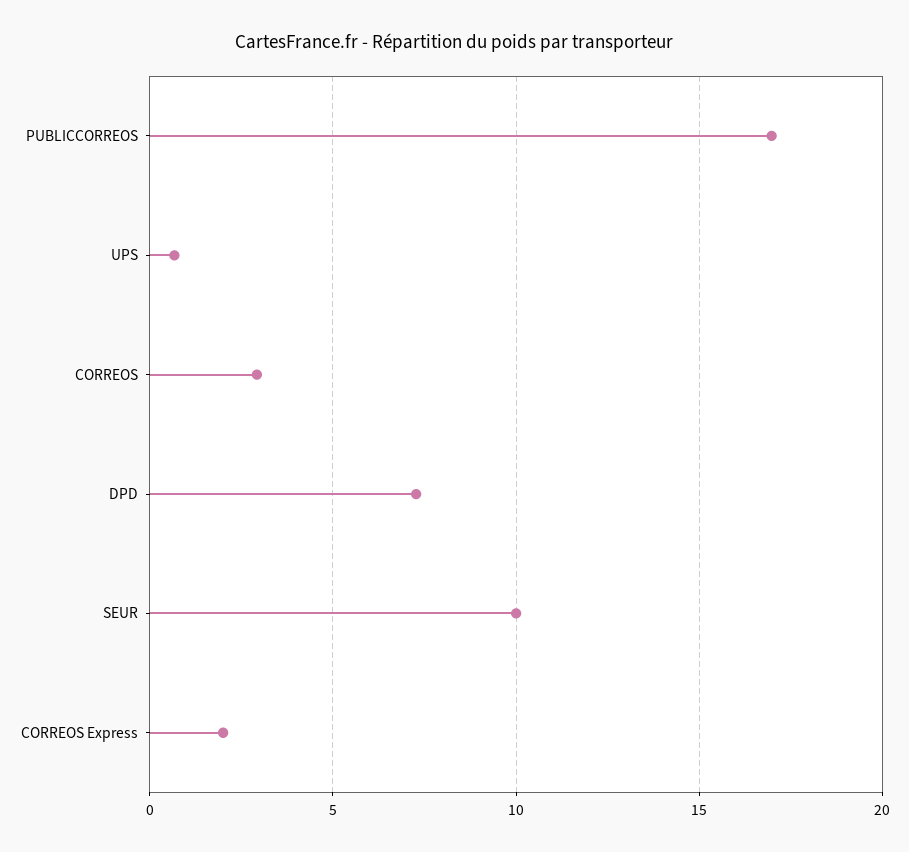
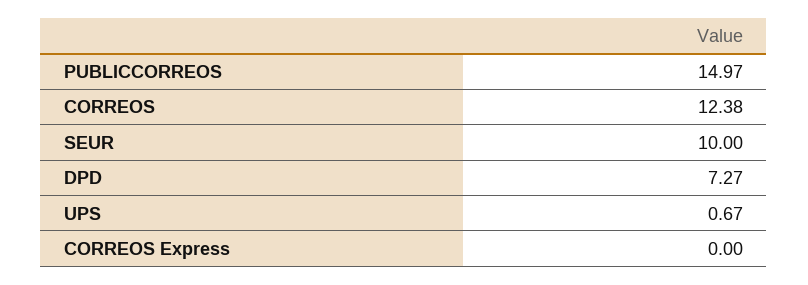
PUBLICCORREOS: 17 -> 14.97
CORREOS: 3 -> 12.38
CORREOS Express: 2 -> 0

